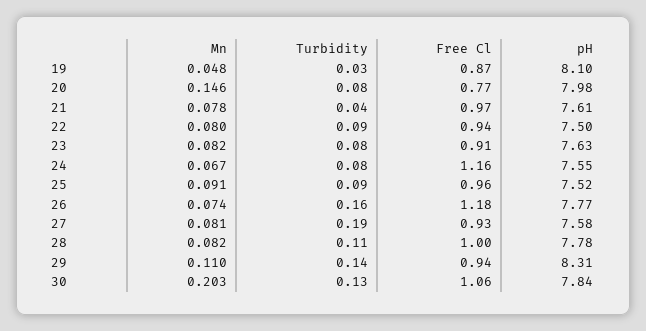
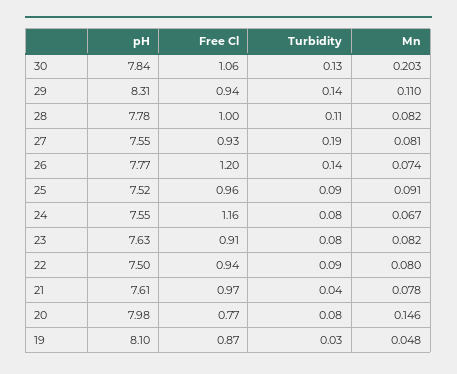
Turbidity, 26: 0.16 -> 0.14
Free Cl, 26: 1.18 -> 1.2
pH, 27: 7.58 -> 7.55

